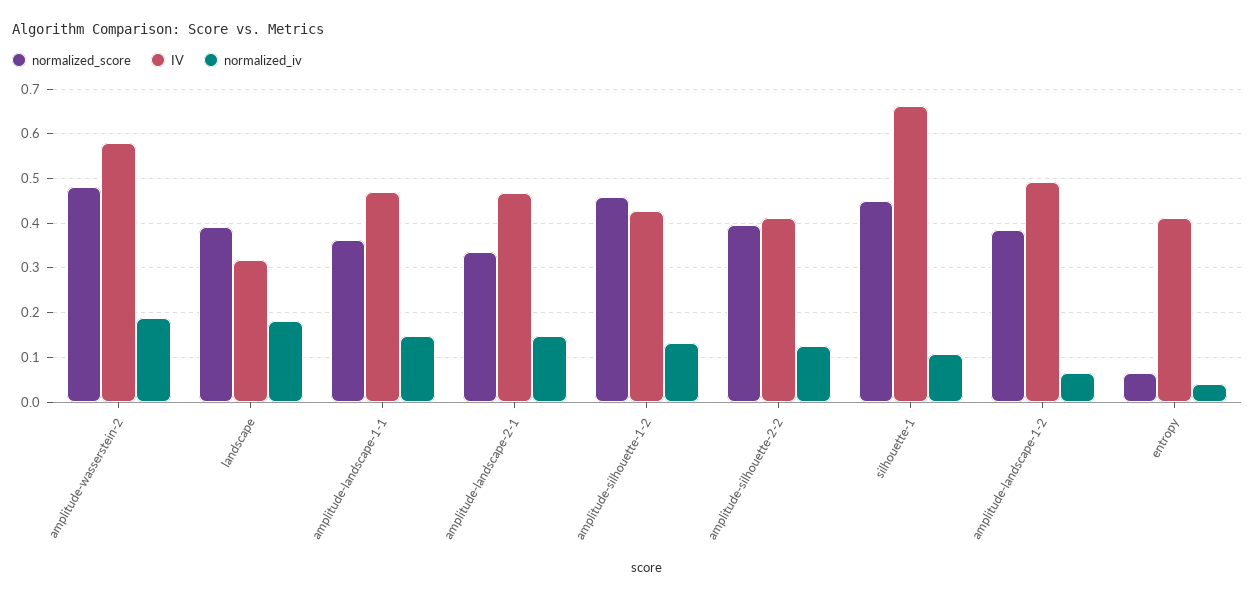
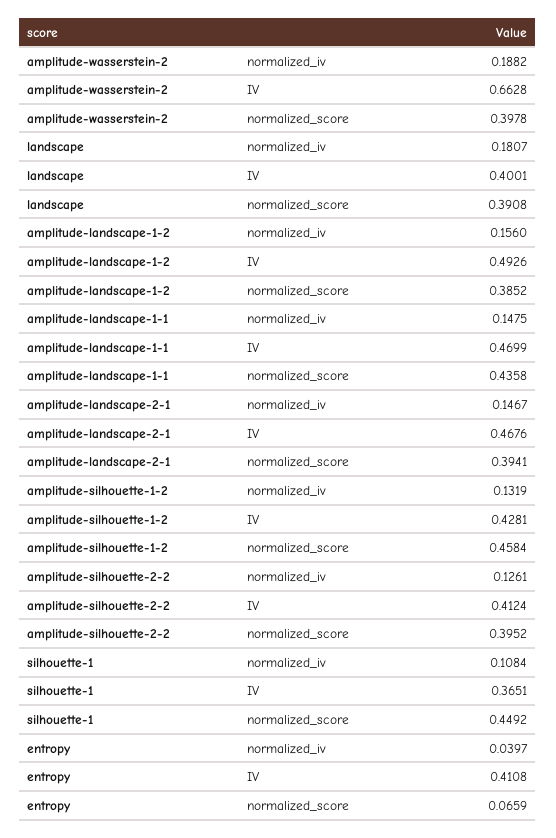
normalized_score, amplitude-wasserstein-2: 0.48 -> 0.3978
IV, amplitude-wasserstein-2: 0.58 -> 0.6628
IV, landscape: 0.32 -> 0.4001
normalized_score, amplitude-landscape-1-1: 0.36 -> 0.4358
normalized_score, amplitude-landscape-2-1: 0.34 -> 0.3941
IV, silhouette-1: 0.66 -> 0.3651
normalized_iv, amplitude-landscape-1-2: 0.06 -> 0.156

